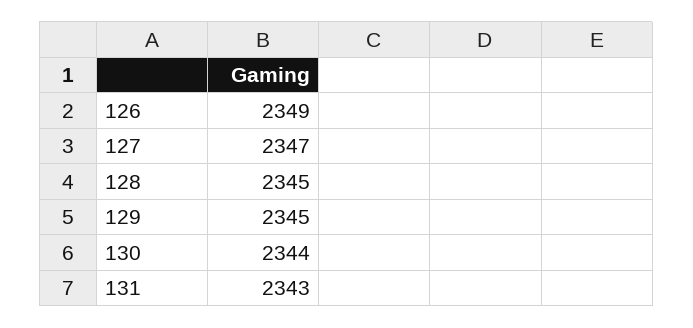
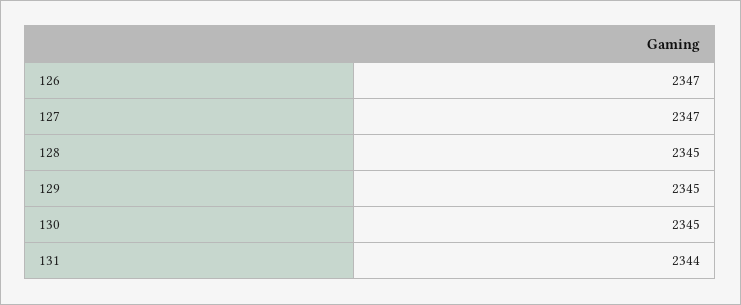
126: 2349 -> 2347
130: 2344 -> 2345
131: 2343 -> 2344

